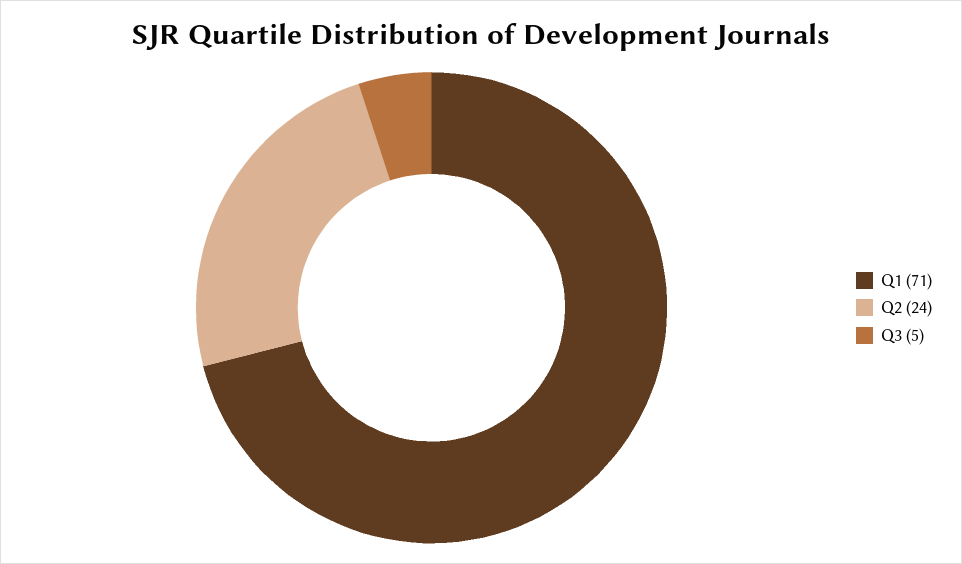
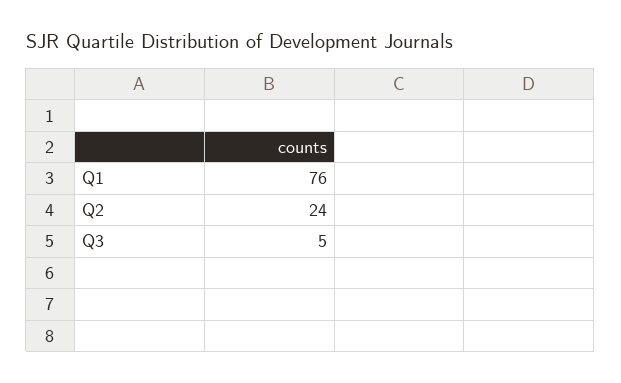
Q1: 71 -> 76

